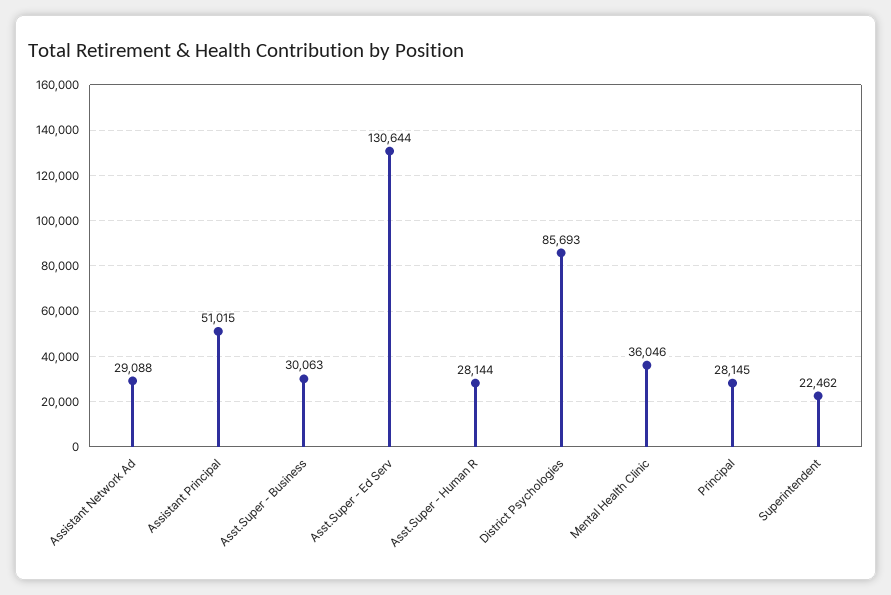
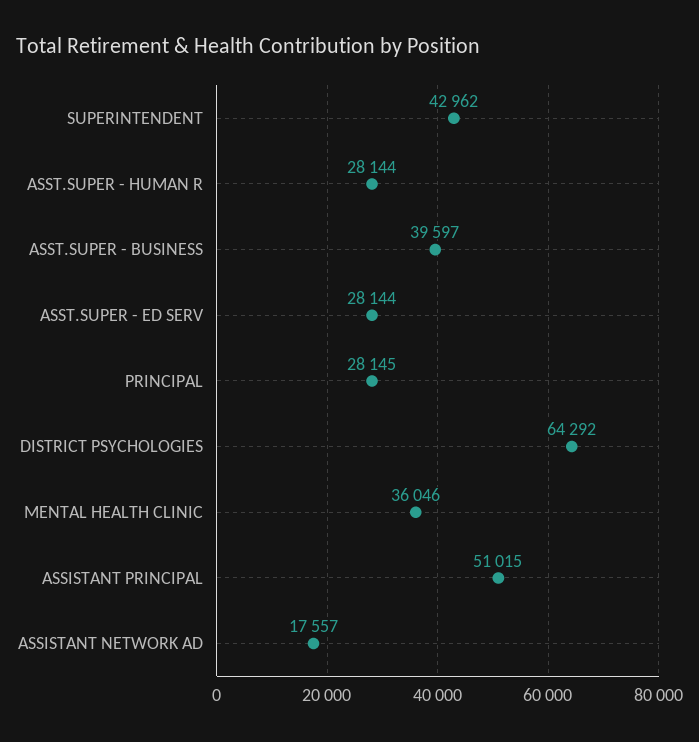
Assistant Network Ad: 29088 -> 17557
Asst.Super - Business: 30063 -> 39597
Asst.Super - Ed Serv: 130644 -> 28144
District Psychologies: 85693 -> 64292
Superintendent: 22462 -> 42962

